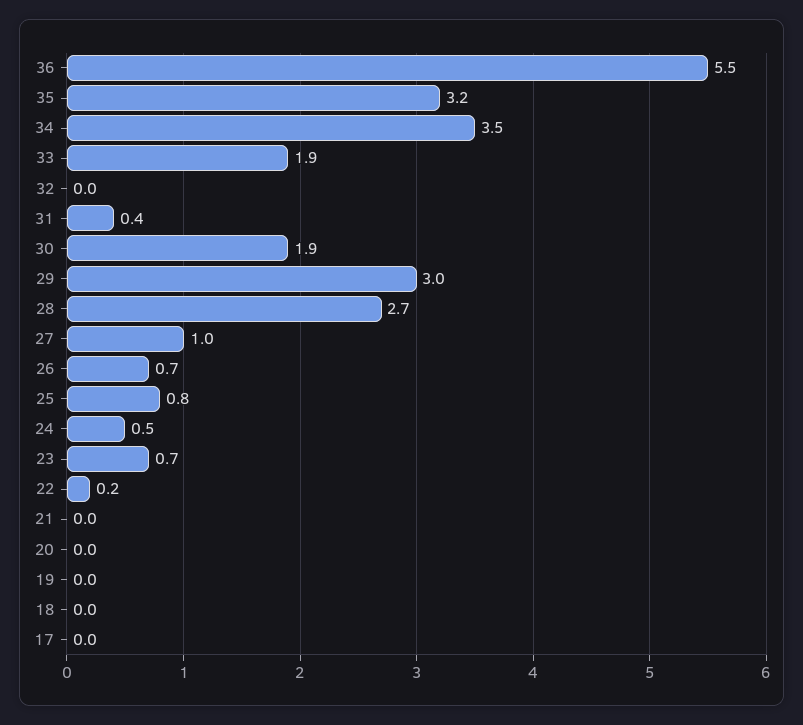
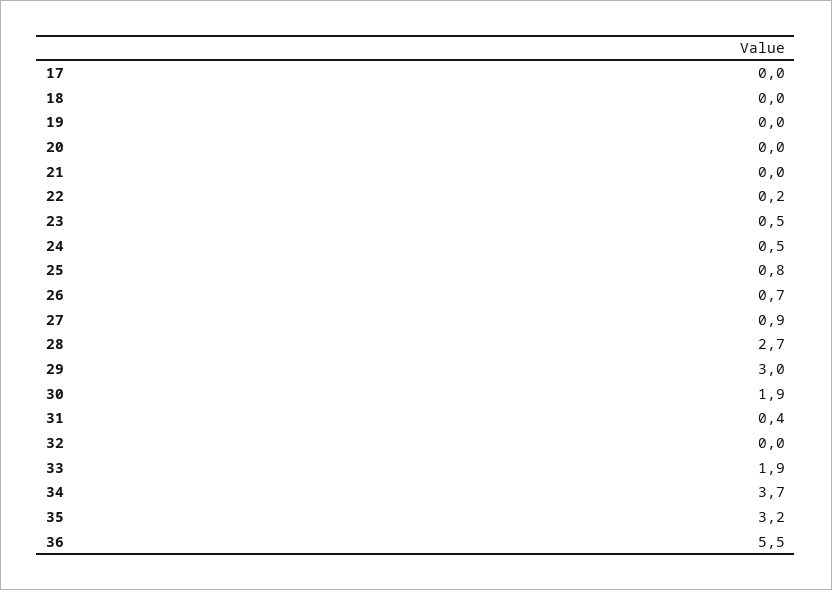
34: 3.5 -> 3.7
27: 1 -> 0.9
23: 0.7 -> 0.5

